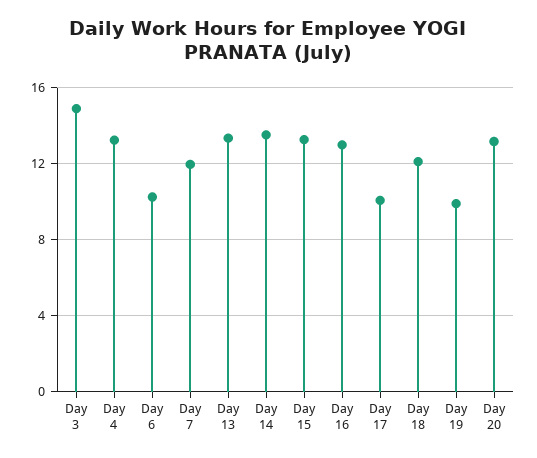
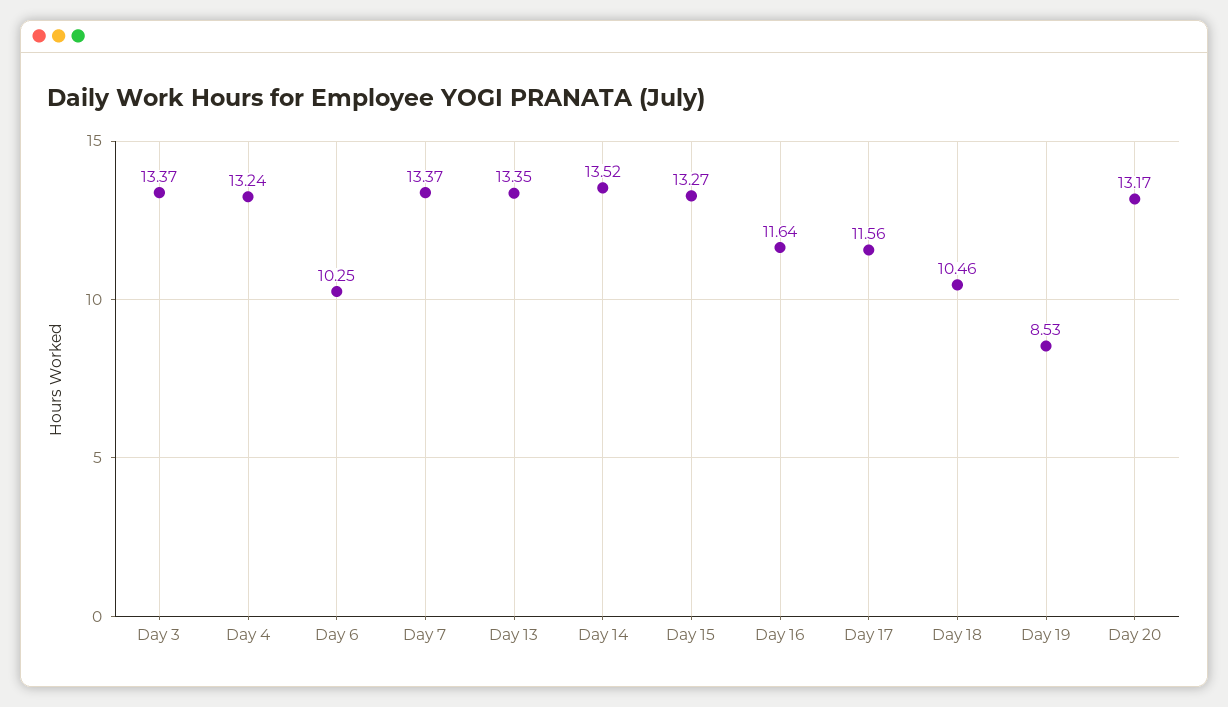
Day 3: 15 -> 13.37
Day 7: 12 -> 13.37
Day 16: 13 -> 11.64
Day 17: 10 -> 11.56
Day 18: 12 -> 10.46
Day 19: 10 -> 8.53

